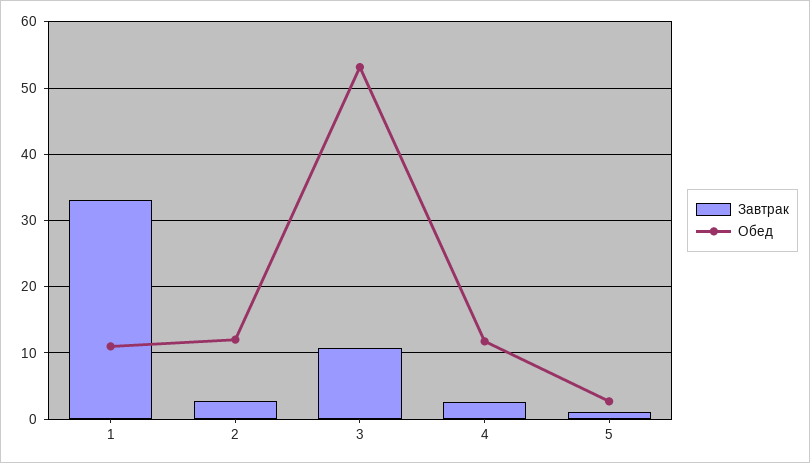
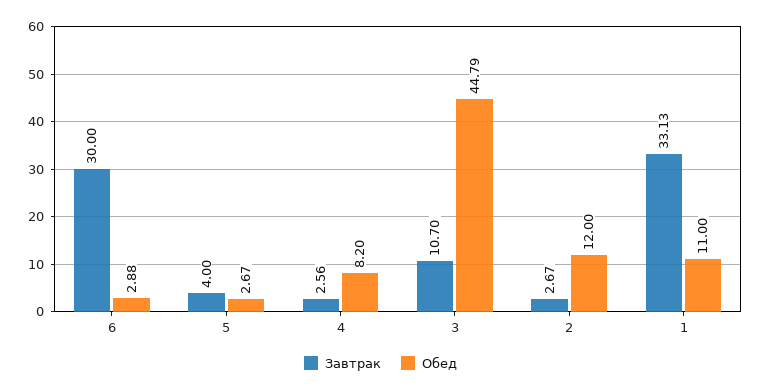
Обед, 3: 53 -> 44.79
Обед, 4: 12 -> 8.2
Завтрак, 5: 1 -> 4
Завтрак, 6: none -> 30
Обед, 6: none -> 2.88

